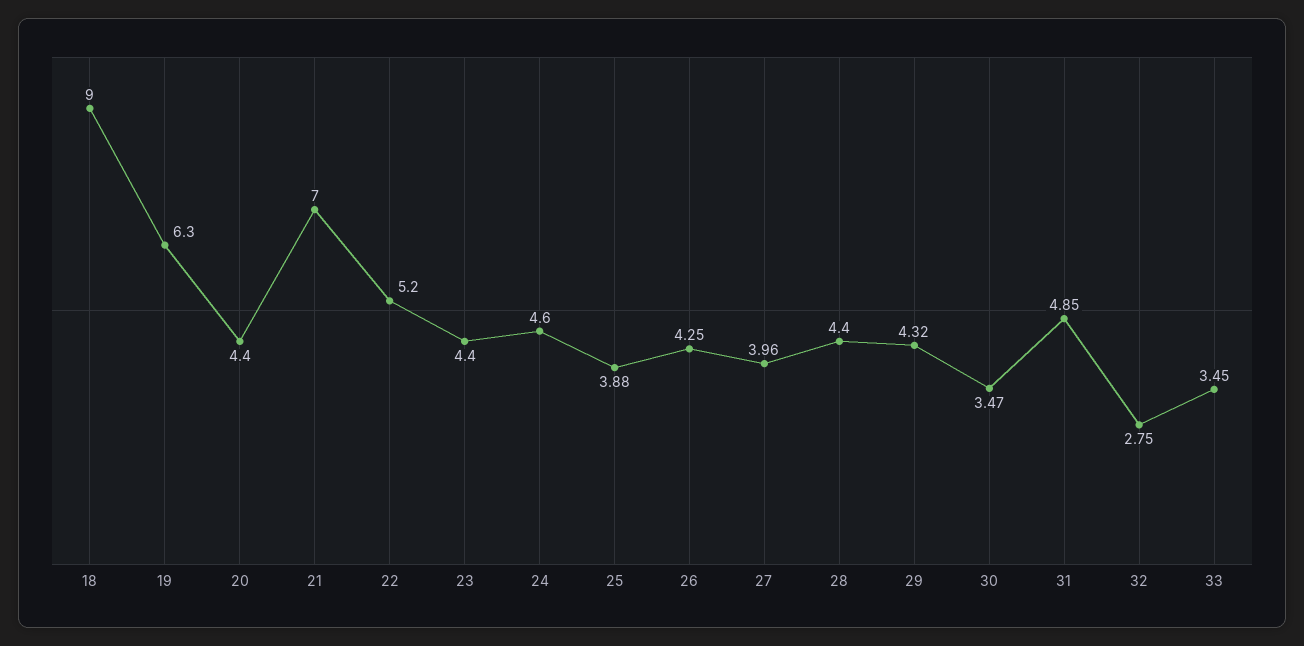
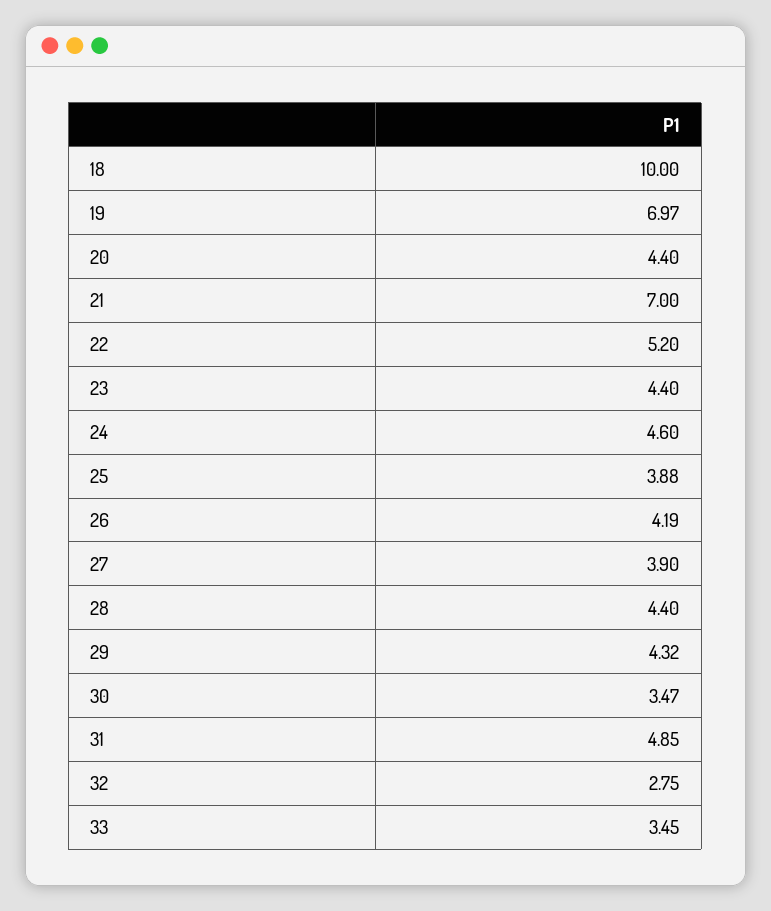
18: 9 -> 10
19: 6.3 -> 6.97
26: 4.25 -> 4.19
27: 3.96 -> 3.9

